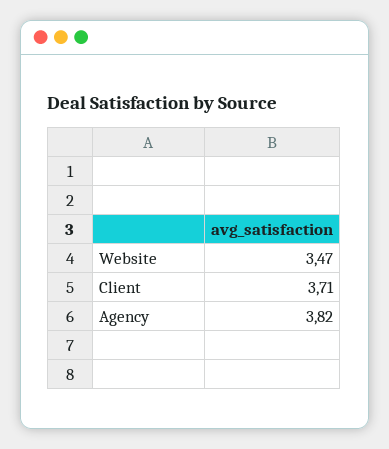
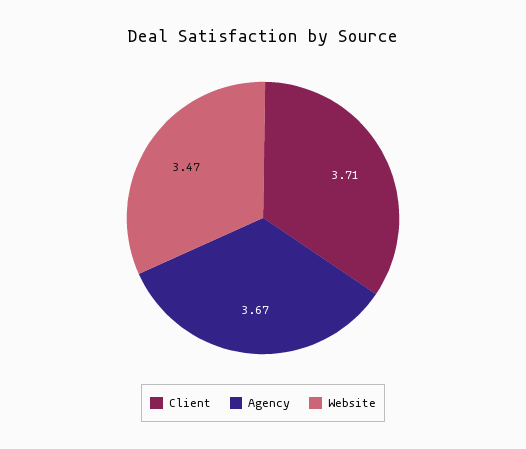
Agency: 3.82 -> 3.67

